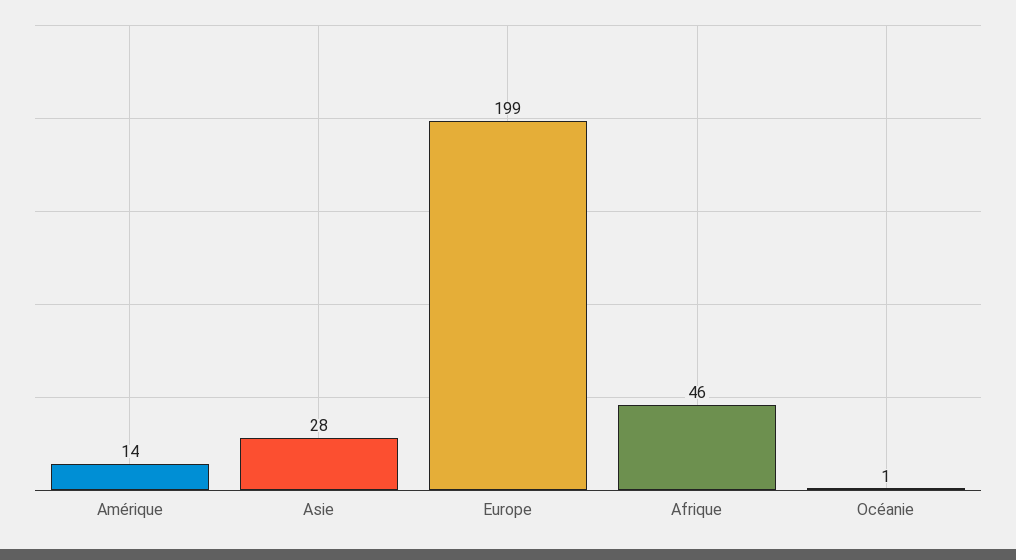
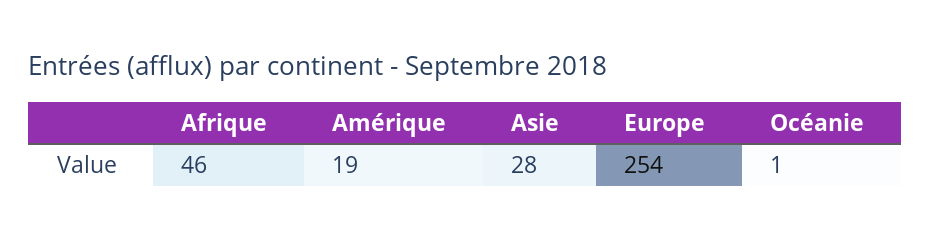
Amérique: 14 -> 19
Europe: 199 -> 254

